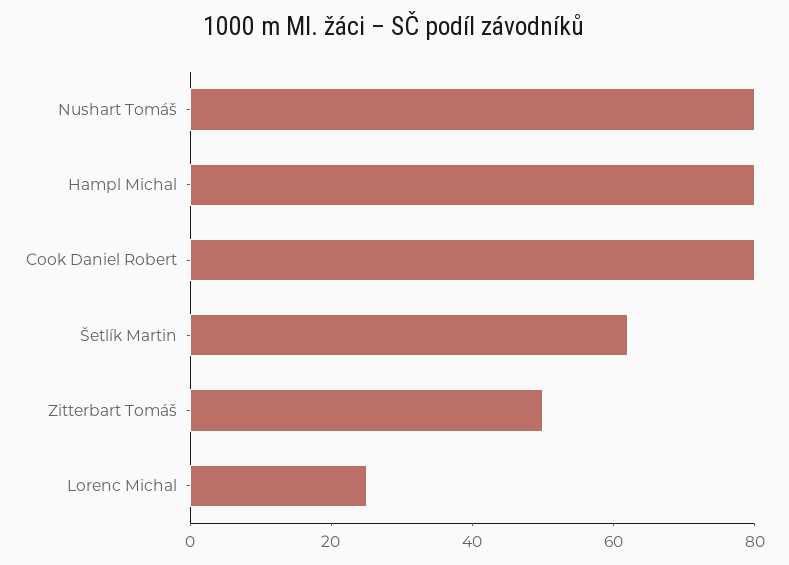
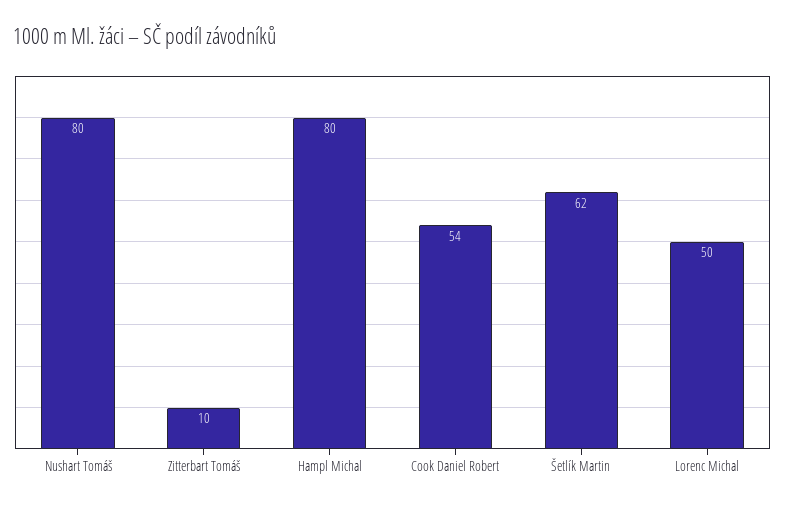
Cook Daniel Robert: 80 -> 54
Zitterbart Tomáš: 50 -> 10
Lorenc Michal: 25 -> 50

